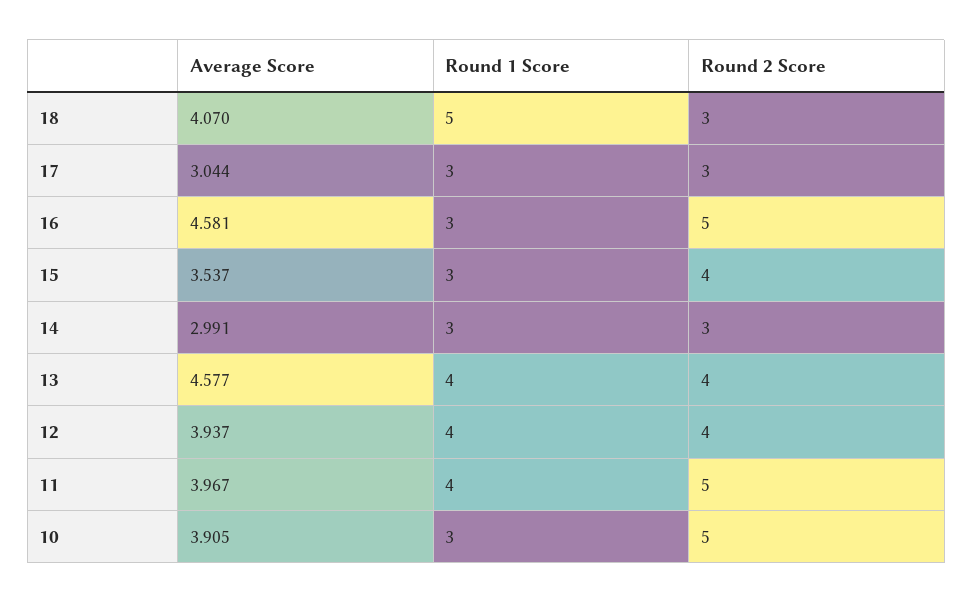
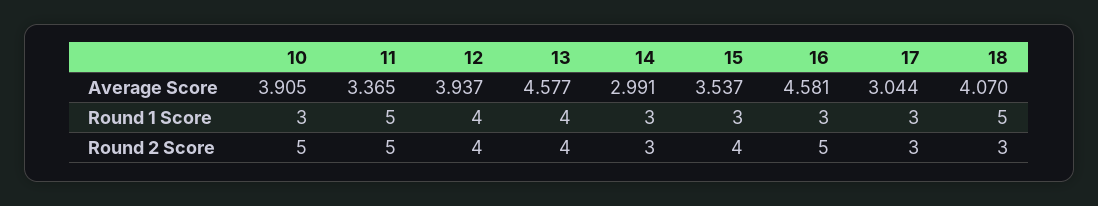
Average Score, 11: 3.967 -> 3.365
Round 1 Score, 11: 4 -> 5

